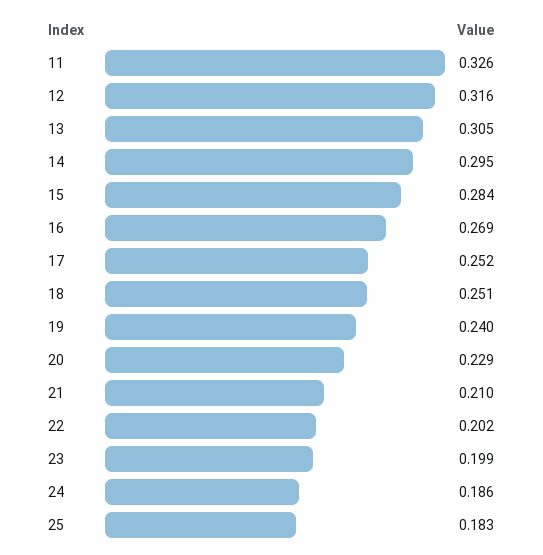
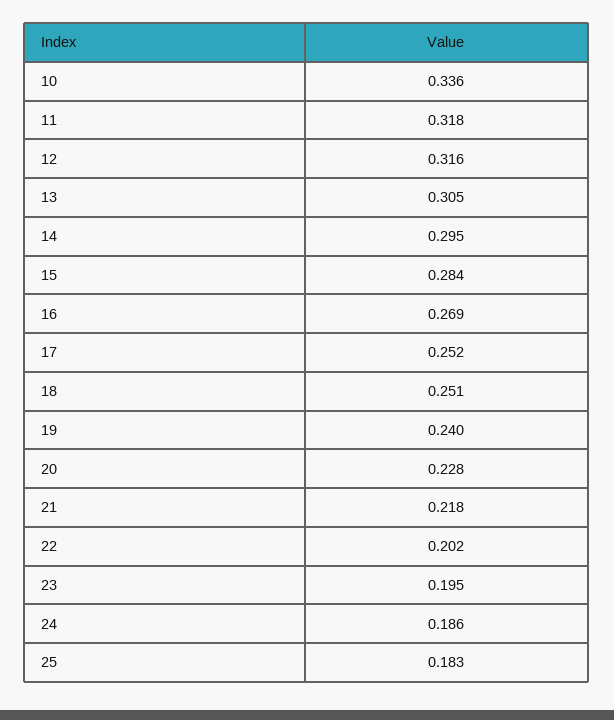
11: 0.326 -> 0.318
20: 0.229 -> 0.228
21: 0.21 -> 0.218
23: 0.199 -> 0.195
10: none -> 0.336

